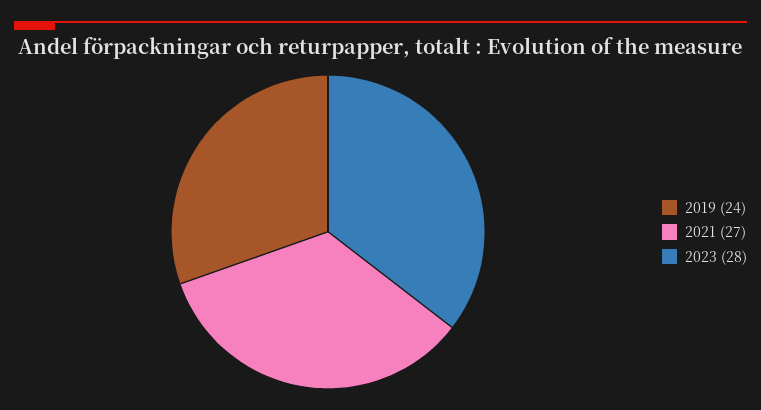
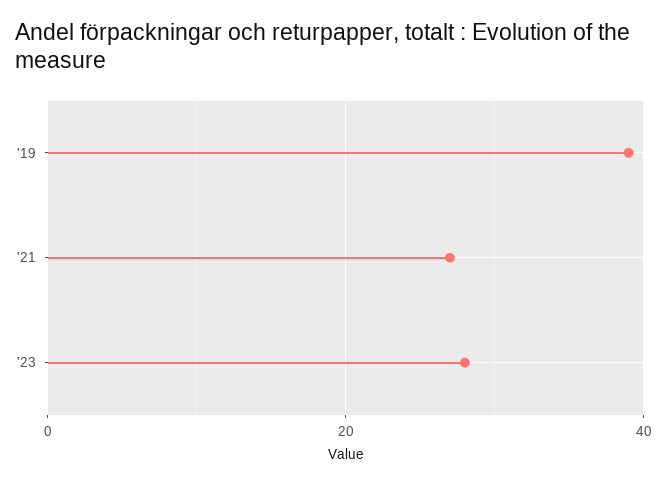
2019: 24 -> 40

